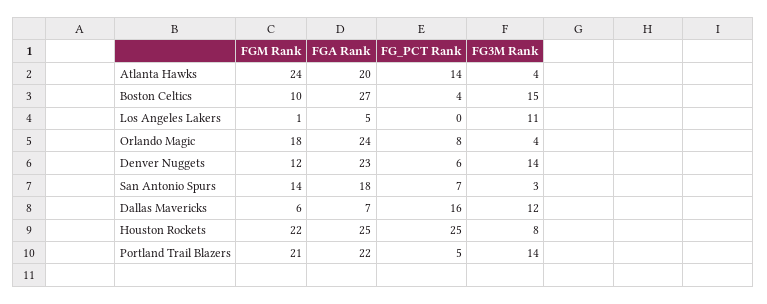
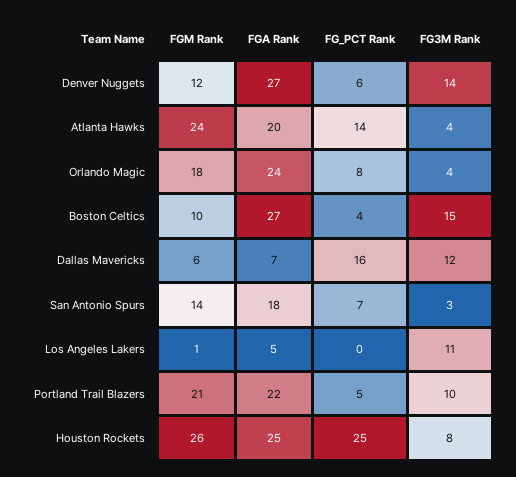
FGA Rank, Denver Nuggets: 23 -> 27
FGM Rank, Houston Rockets: 22 -> 26
FG3M Rank, Portland Trail Blazers: 14 -> 10

